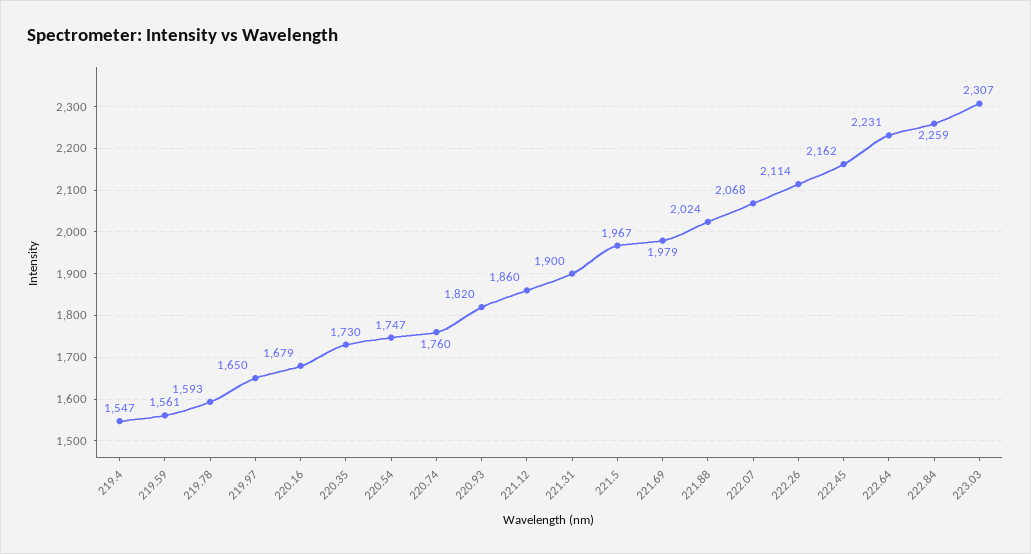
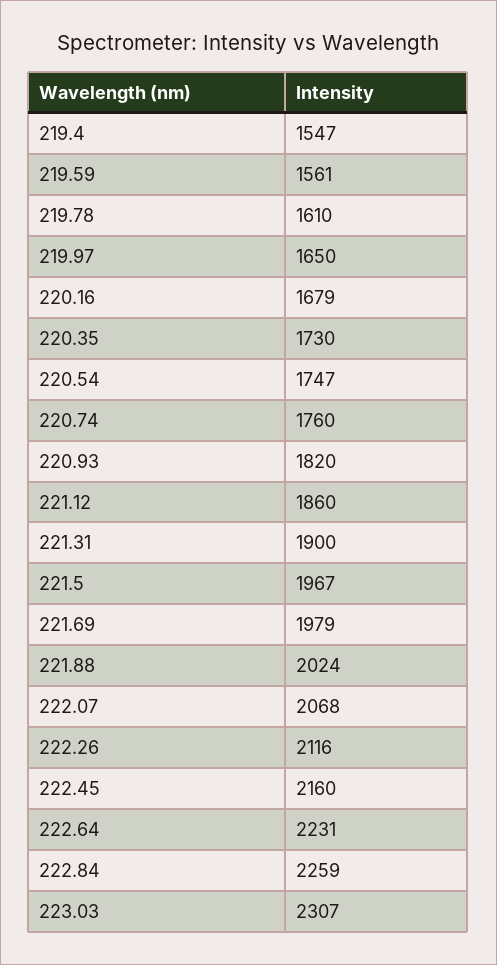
219.78: 1593 -> 1610
222.26: 2114 -> 2116
222.45: 2162 -> 2160

